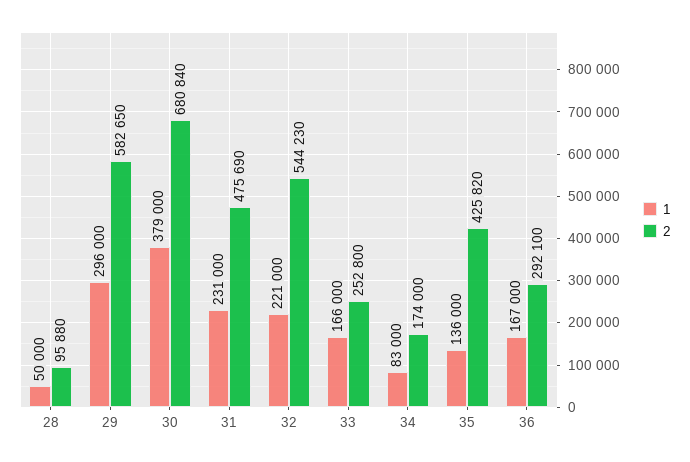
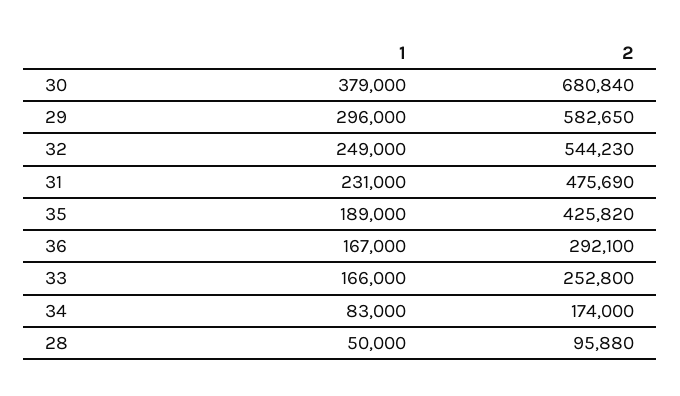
1, 32: 221000 -> 249000
1, 35: 136000 -> 189000

